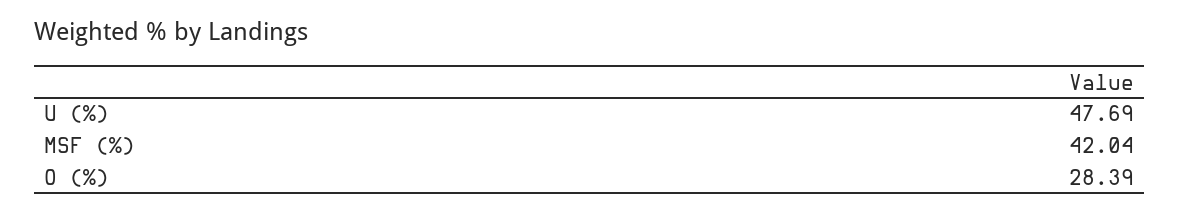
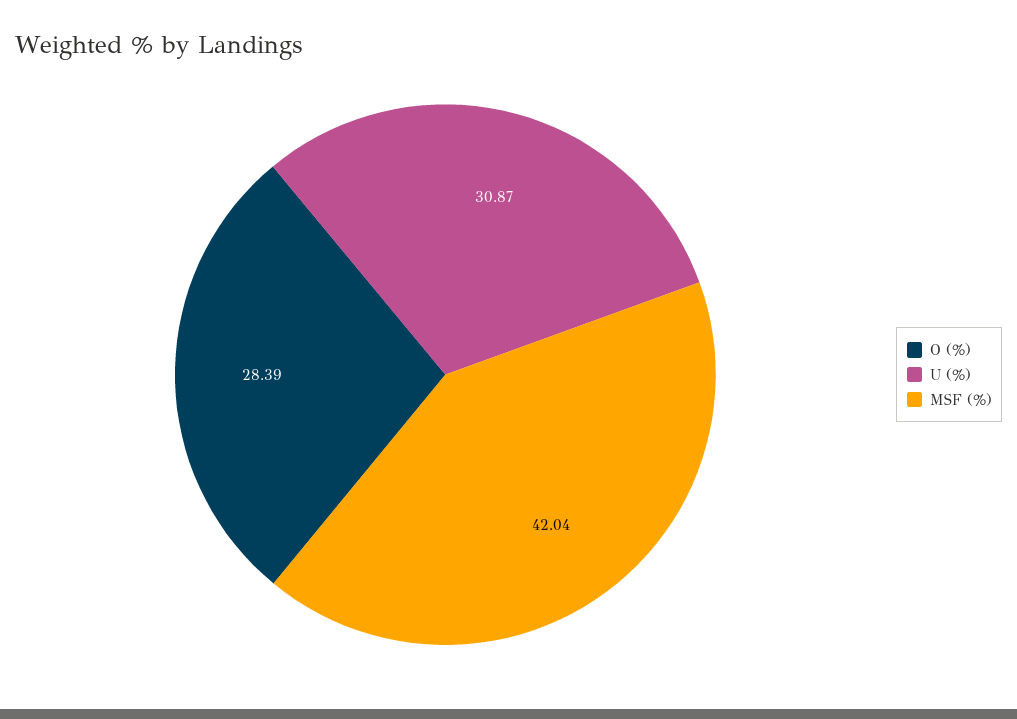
U (%): 47.69 -> 30.87

